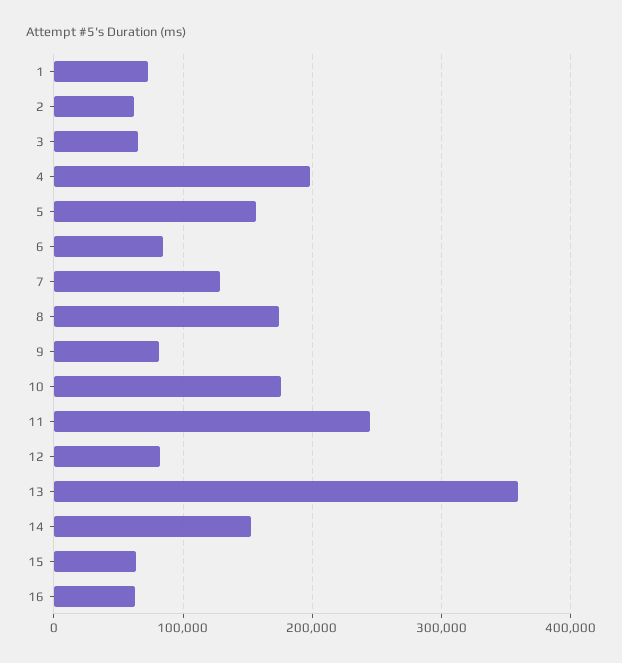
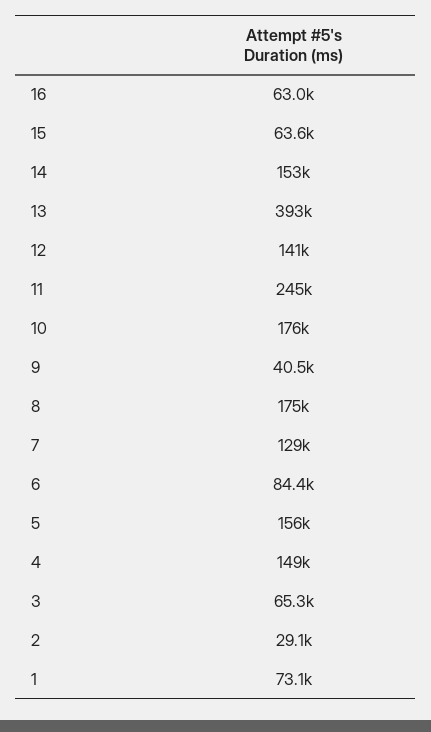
2: 60000 -> 29100
4: 200000 -> 149000
9: 80000 -> 40500
12: 80000 -> 141000
13: 360000 -> 393000

